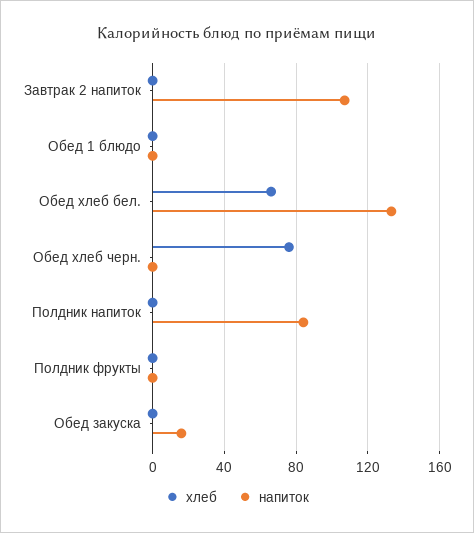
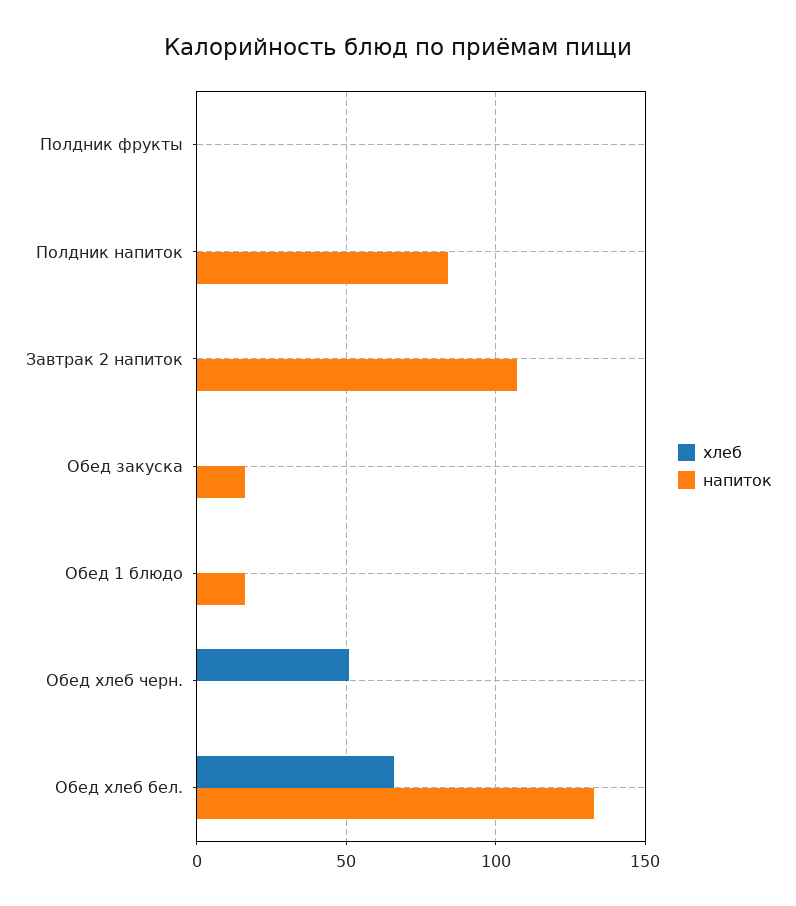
напиток, Обед 1 блюдо: 0 -> 15
хлеб, Обед хлеб черн.: 75 -> 50

